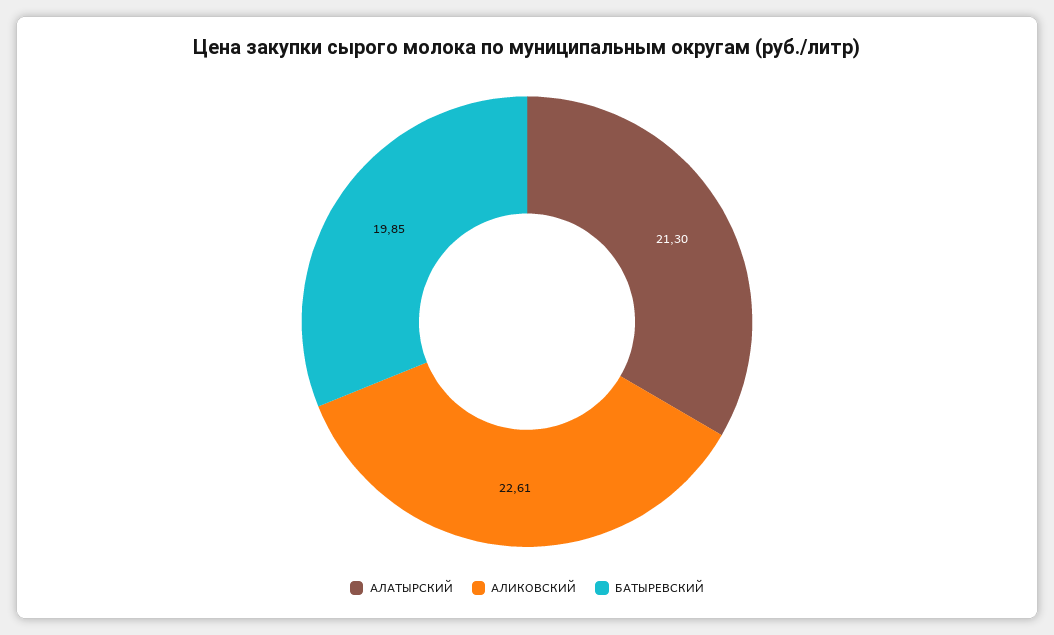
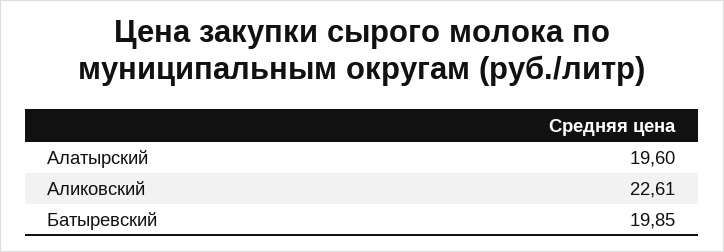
АЛАТЫРСКИЙ: 21.3 -> 19.6

